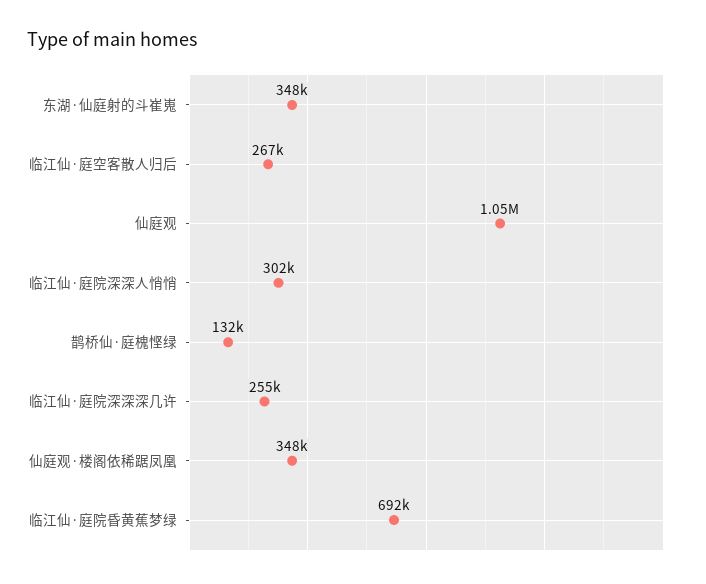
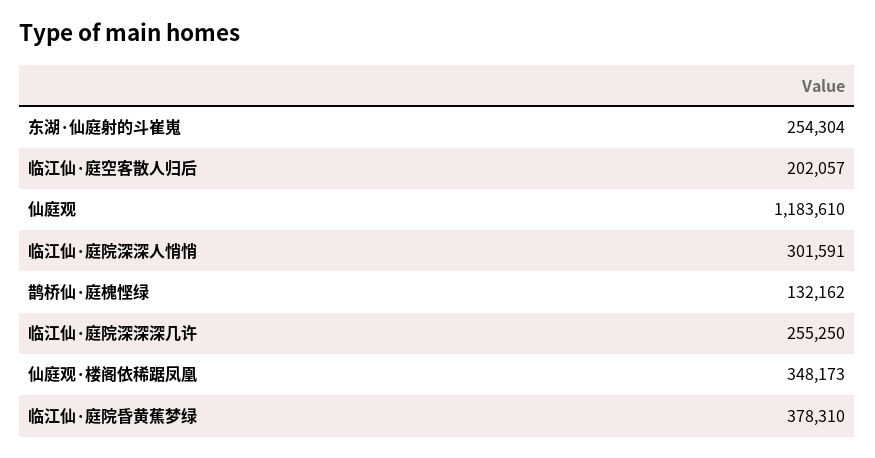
东湖·仙庭射的斗崔嵬: 348000 -> 254304
临江仙·庭空客散人归后: 267000 -> 202057
仙庭观: 1050000 -> 1183610
临江仙·庭院昏黄蕉梦绿: 692000 -> 378310

